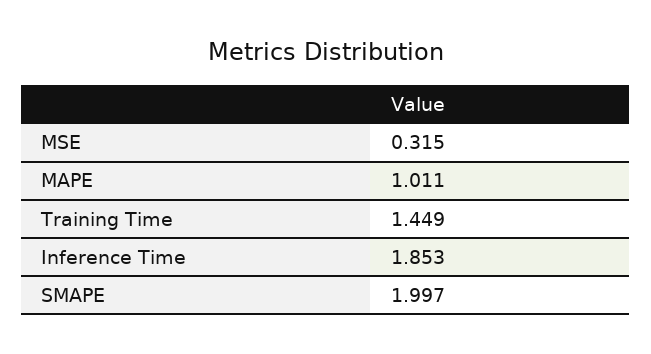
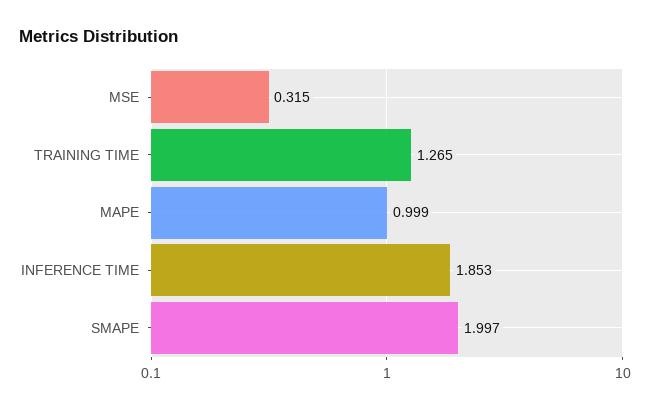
MAPE: 1.011 -> 0.999
Training Time: 1.449 -> 1.265

